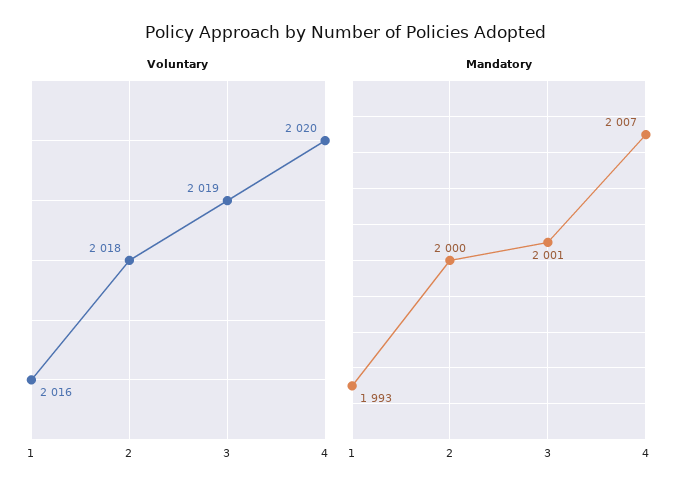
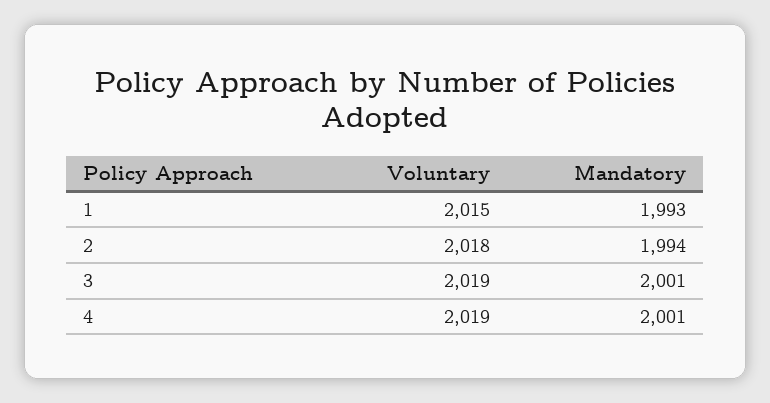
Voluntary, 1: 2016 -> 2015
Voluntary, 4: 2020 -> 2019
Mandatory, 2: 2000 -> 1994
Mandatory, 4: 2007 -> 2001

